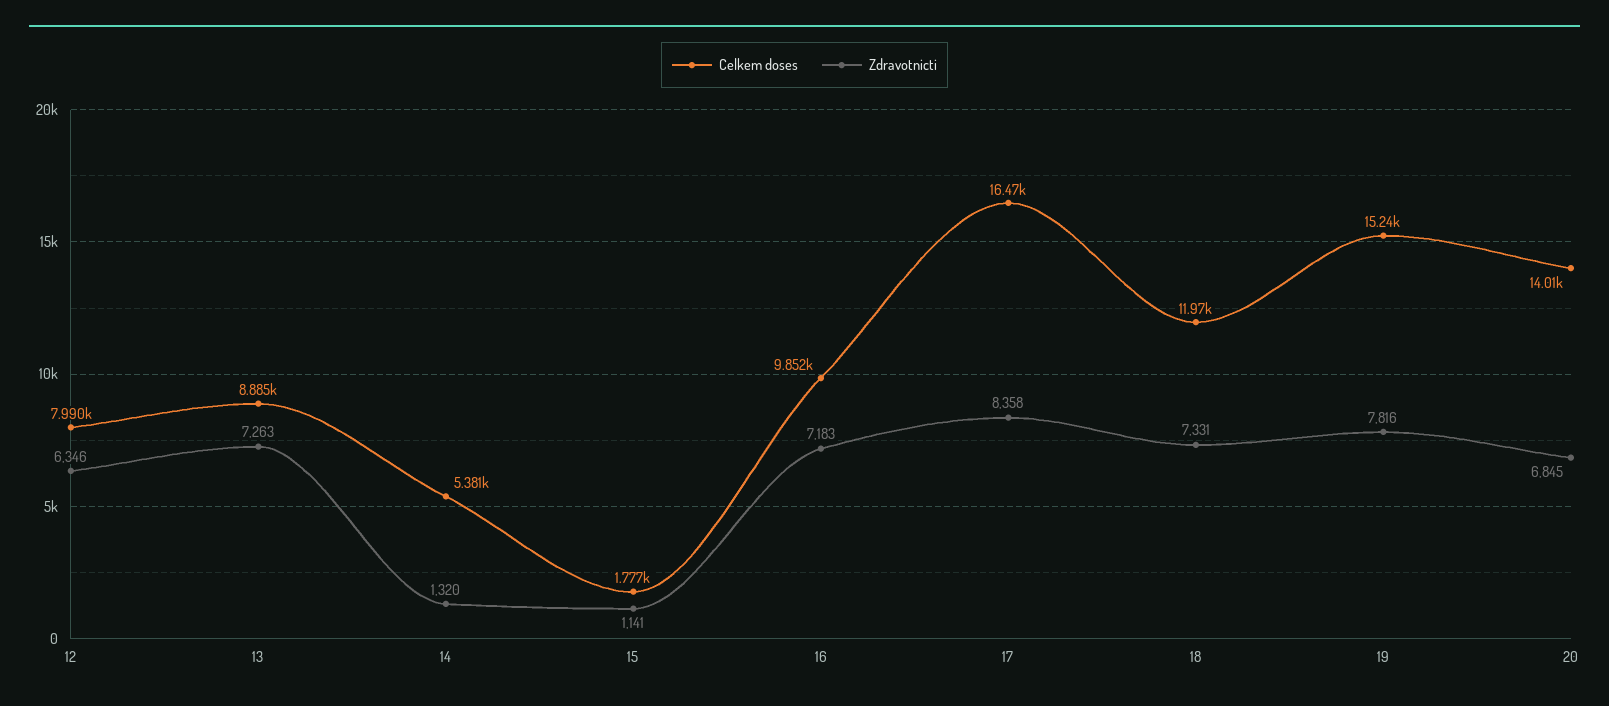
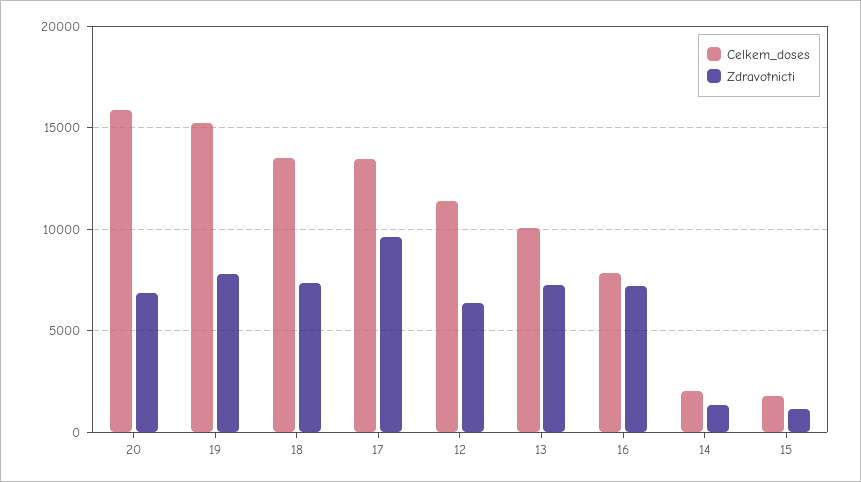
Celkem doses, 12: 7990 -> 11500
Celkem doses, 13: 8885 -> 10000
Celkem doses, 14: 5381 -> 2000
Celkem doses, 16: 9852 -> 8000
Celkem doses, 17: 16470 -> 13500
Zdravotnicti, 17: 8358 -> 9500
Celkem doses, 18: 11970 -> 13500
Celkem doses, 20: 14010 -> 16000

